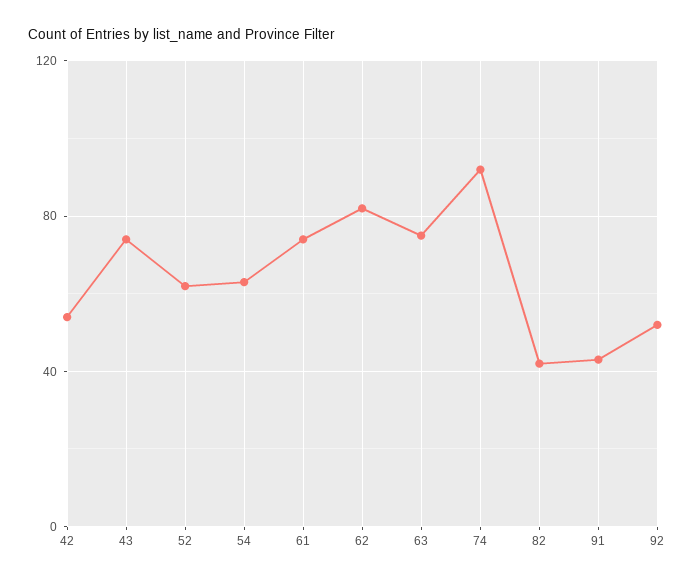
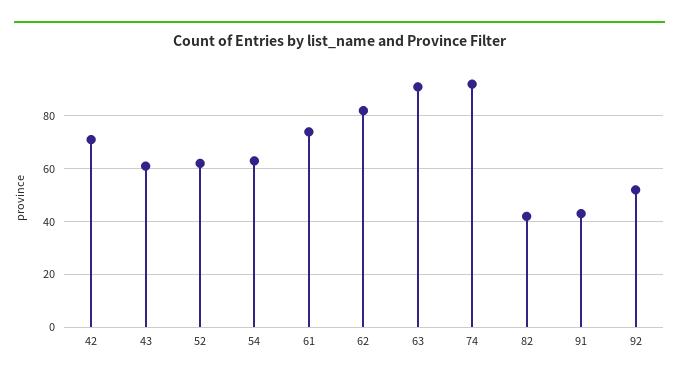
42: 55 -> 70
43: 75 -> 60
63: 75 -> 90

